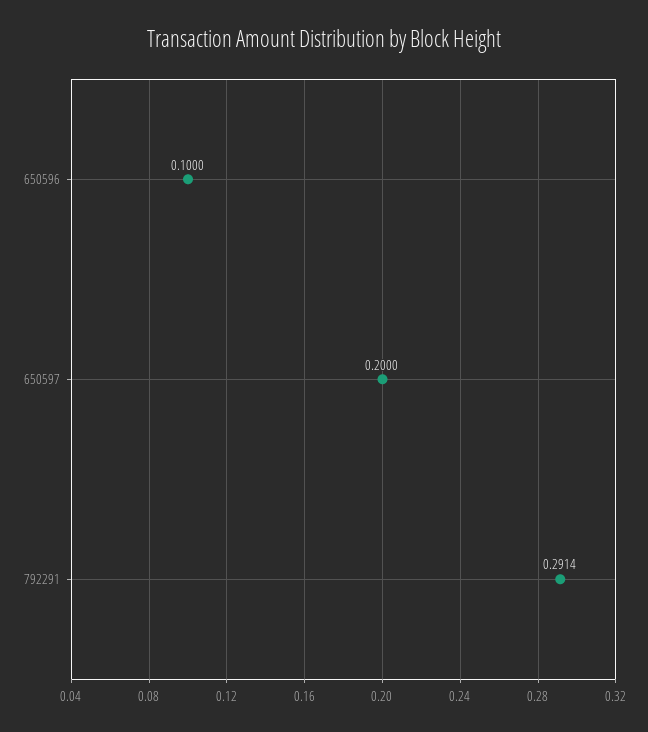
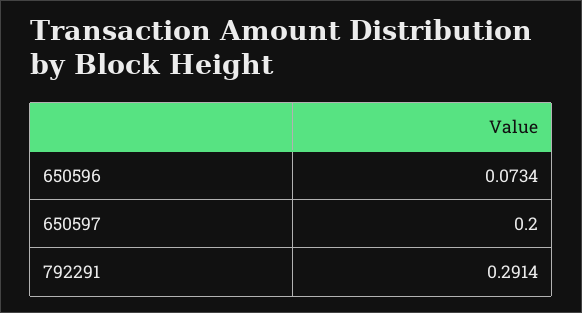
650596: 0.1 -> 0.0734

